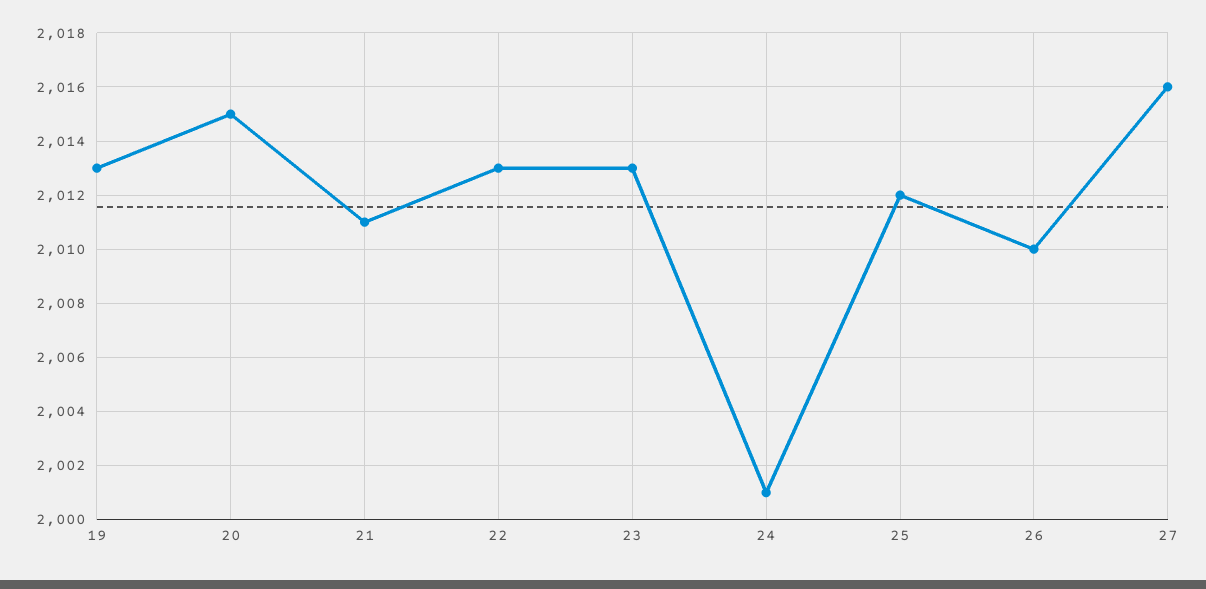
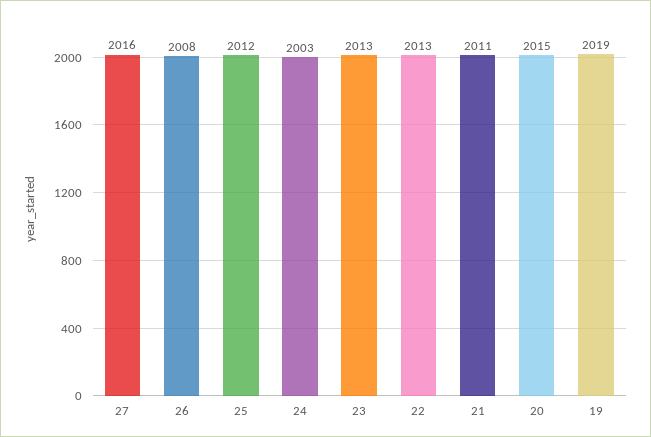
19: 2013 -> 2019
24: 2001 -> 2003
26: 2010 -> 2008

